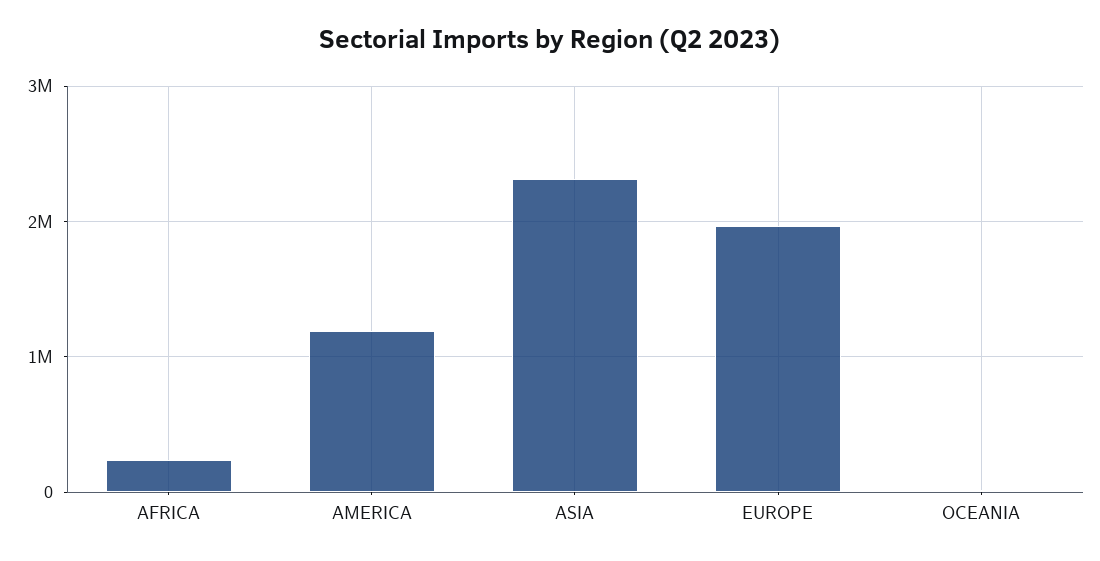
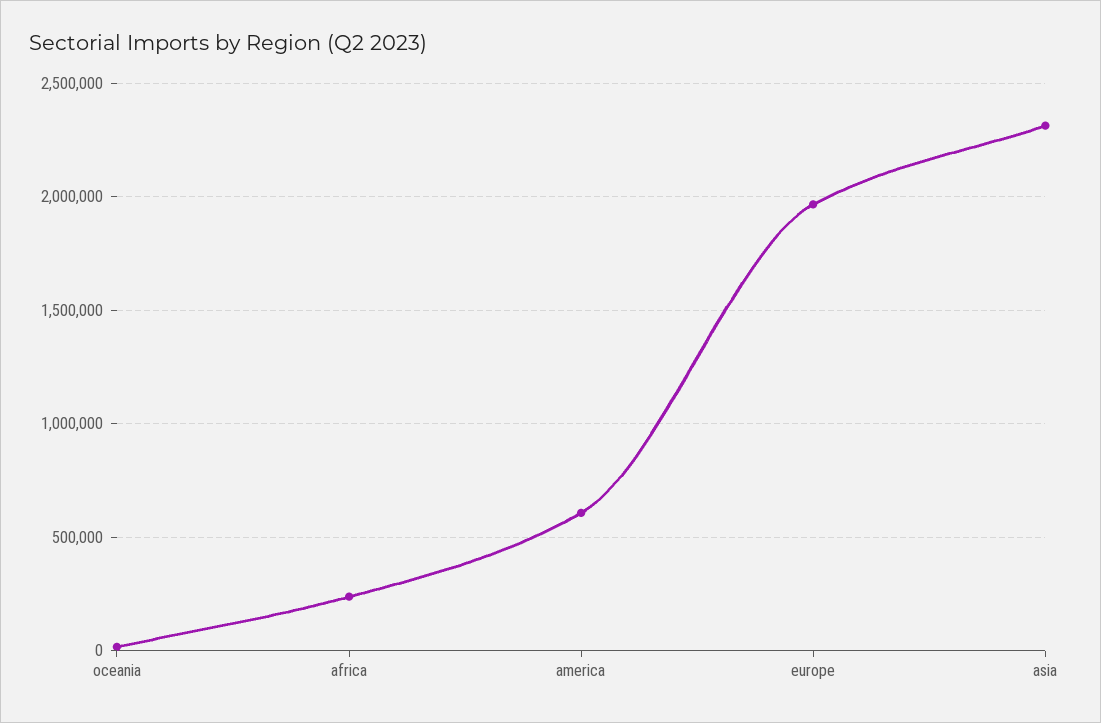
AMERICA: 1200000 -> 600000

